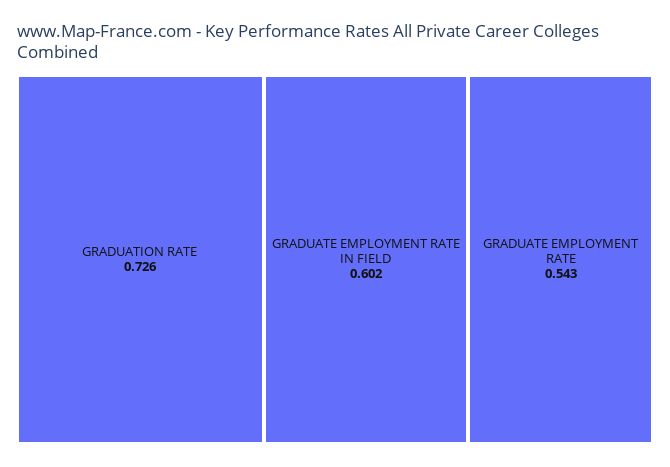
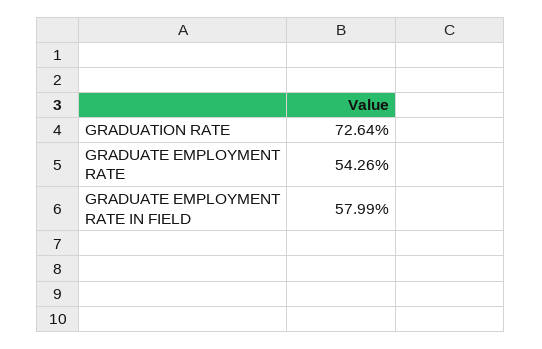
GRADUATE EMPLOYMENT RATE IN FIELD: 0.602 -> 0.5799

